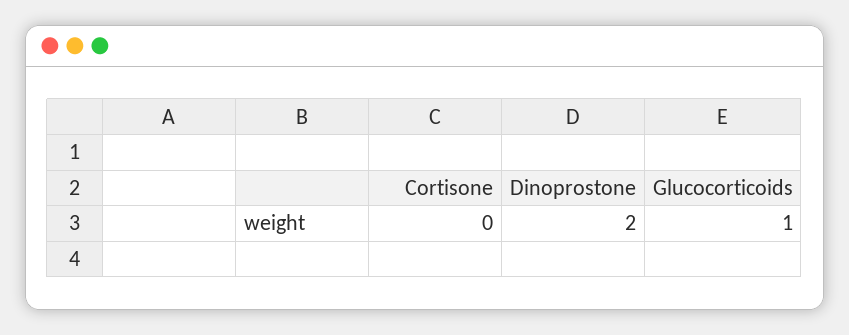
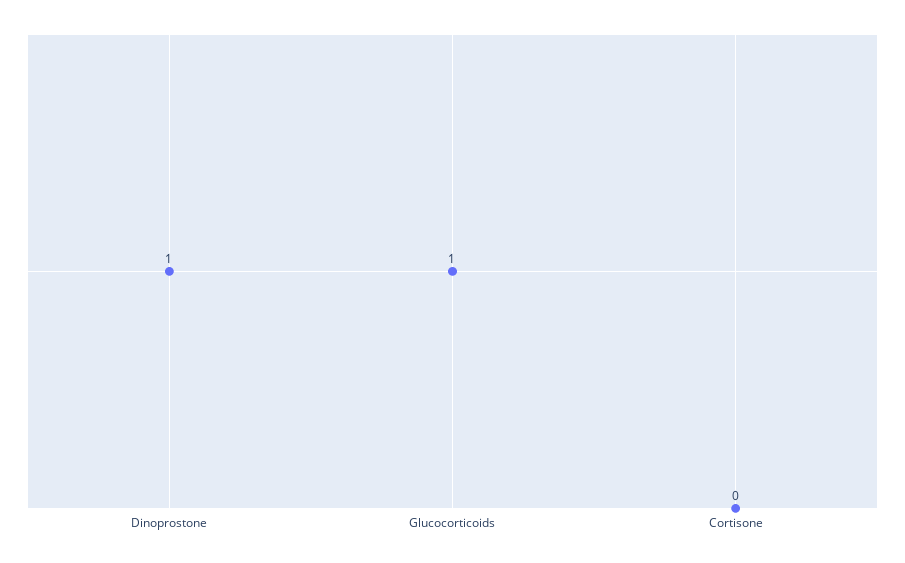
Dinoprostone: 2 -> 1

